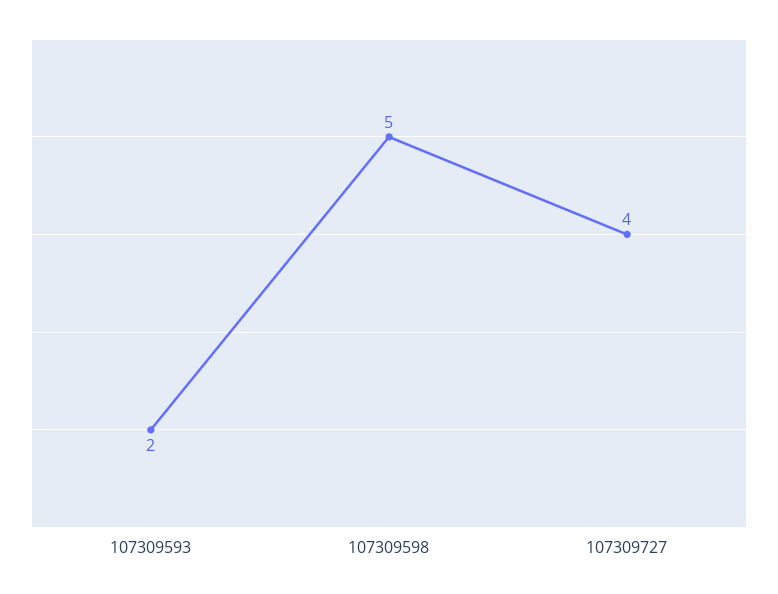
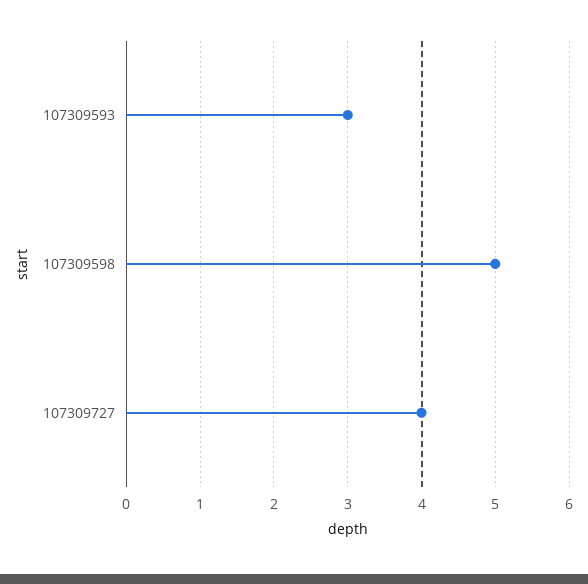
107309593: 2 -> 3

